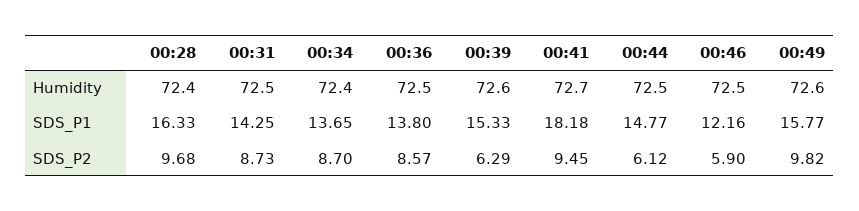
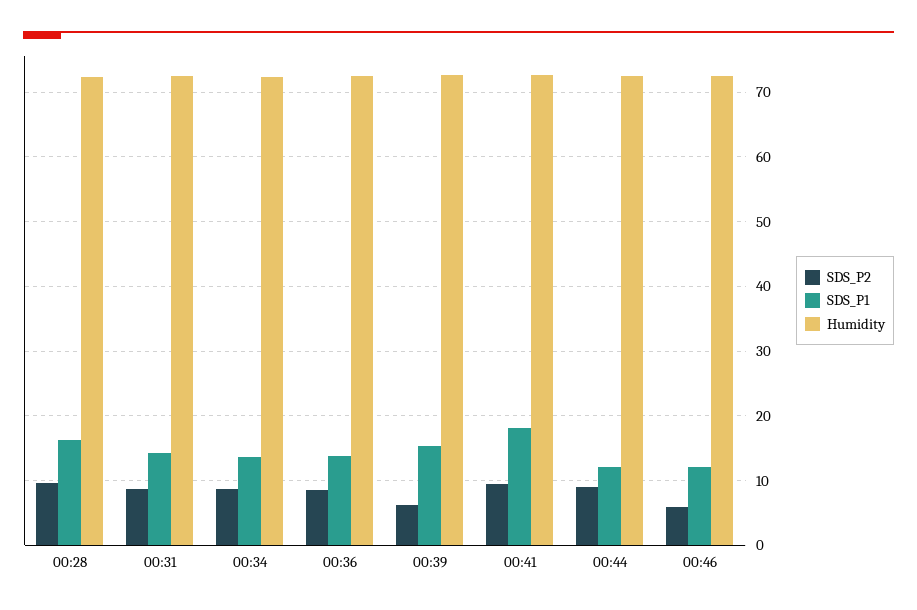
Humidity, 00:49: 72.6 -> none
SDS_P1, 00:44: 14.77 -> 12
SDS_P1, 00:49: 15.77 -> none
SDS_P2, 00:44: 6.12 -> 9
SDS_P2, 00:49: 9.82 -> none

